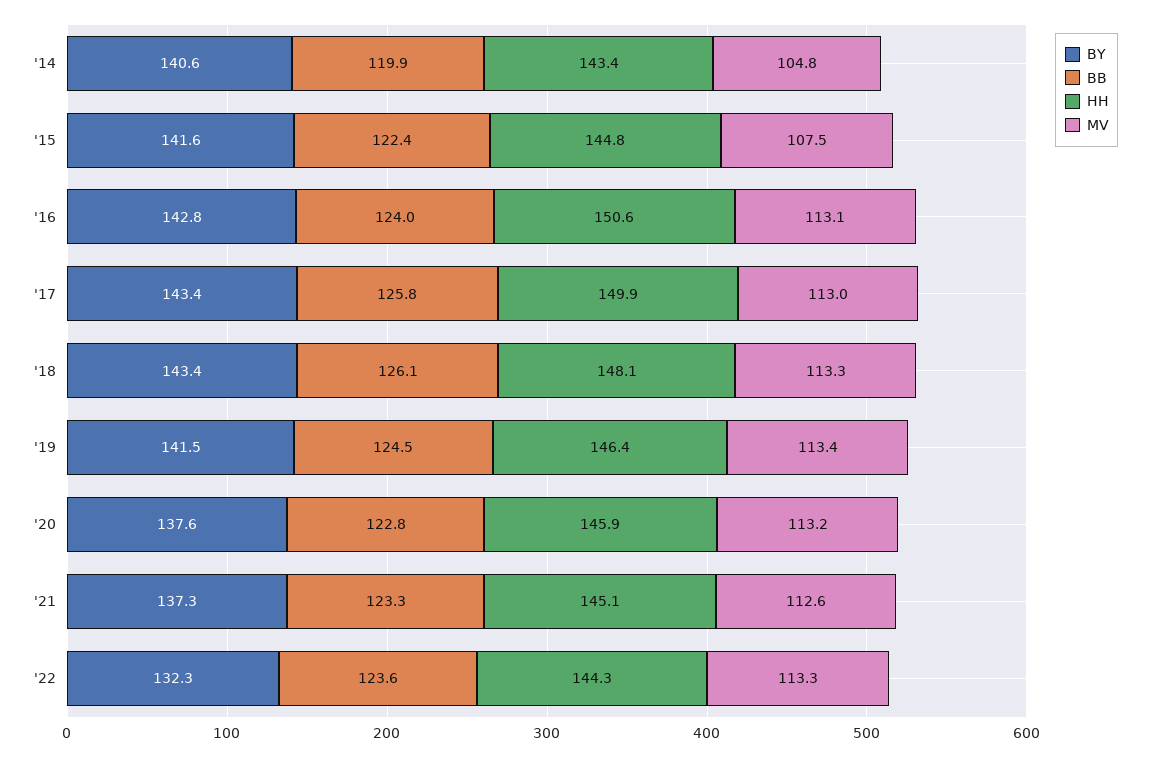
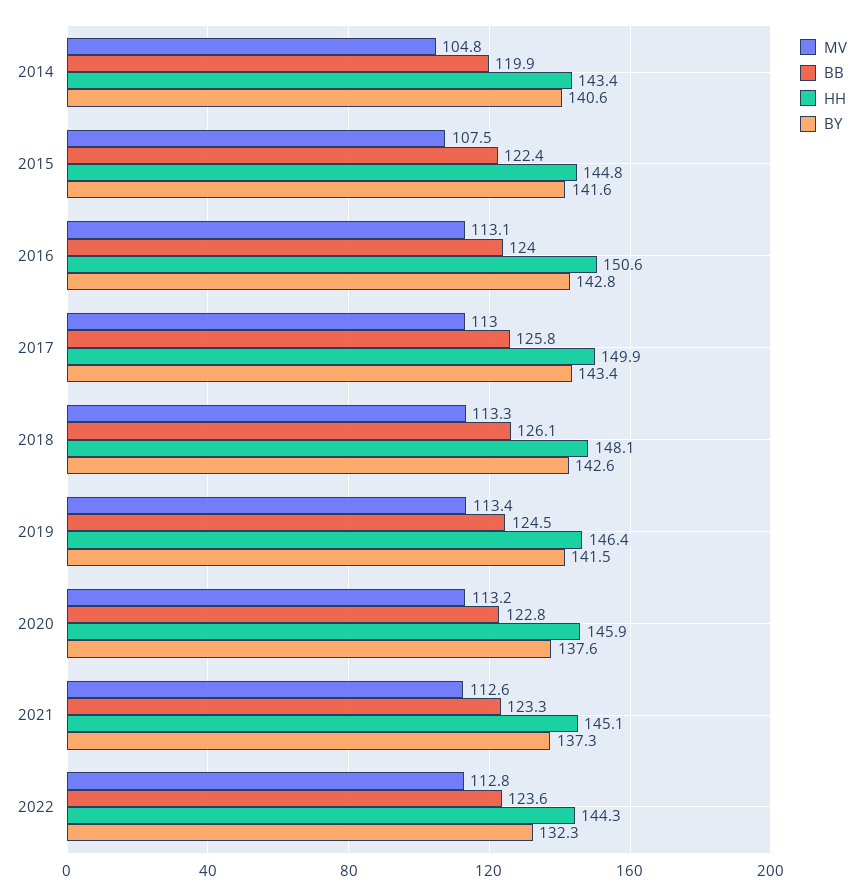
BY, '18: 143.4 -> 142.6
MV, '22: 113.3 -> 112.8

